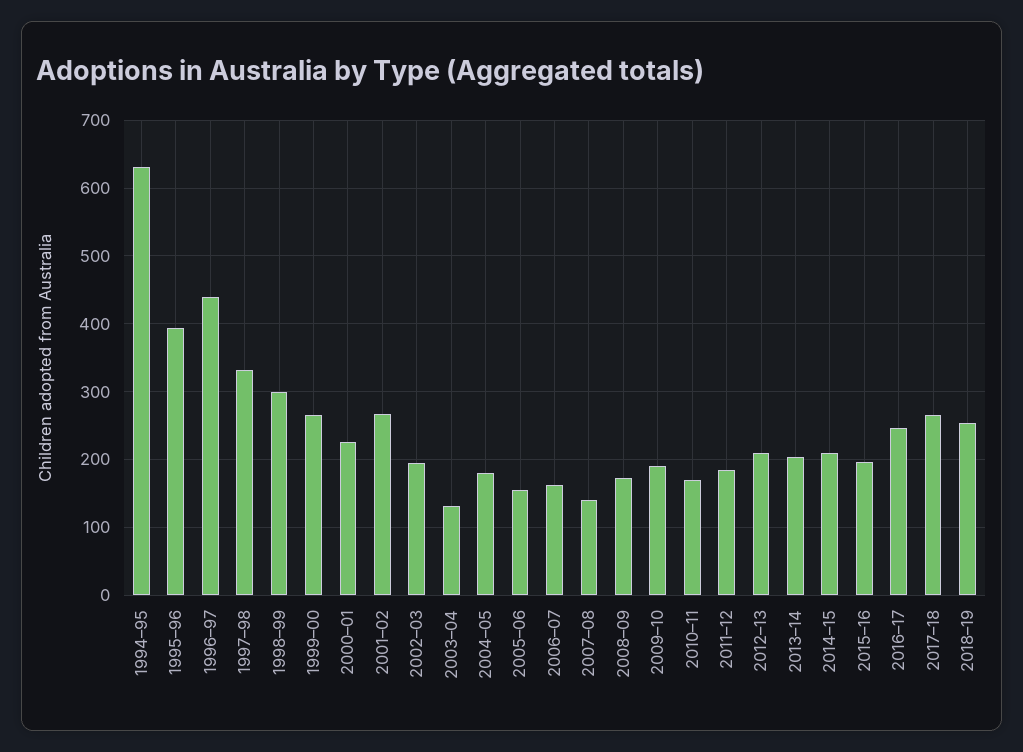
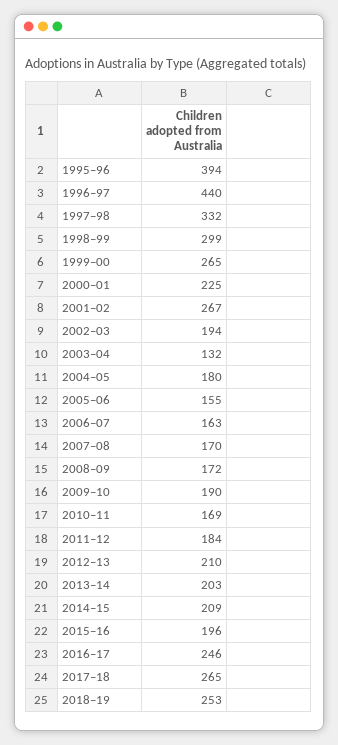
1994–95: 630 -> none
2007–08: 140 -> 170

